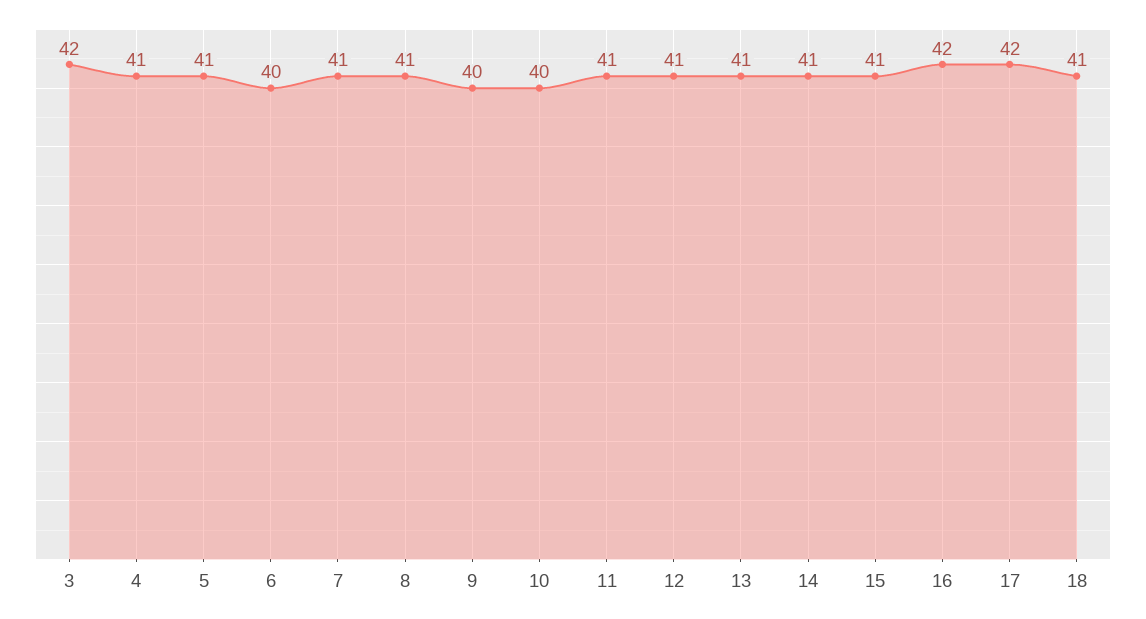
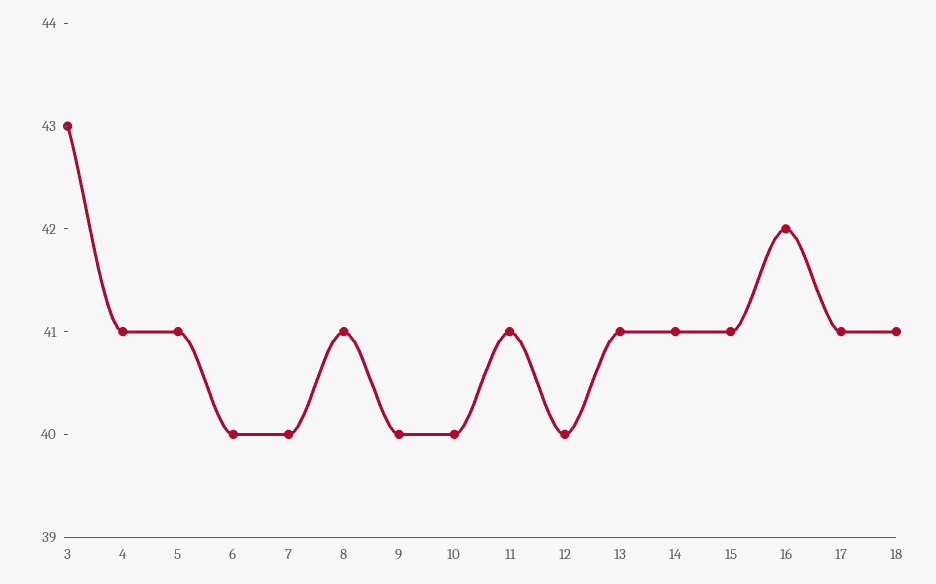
3: 42 -> 43
7: 41 -> 40
12: 41 -> 40
17: 42 -> 41

